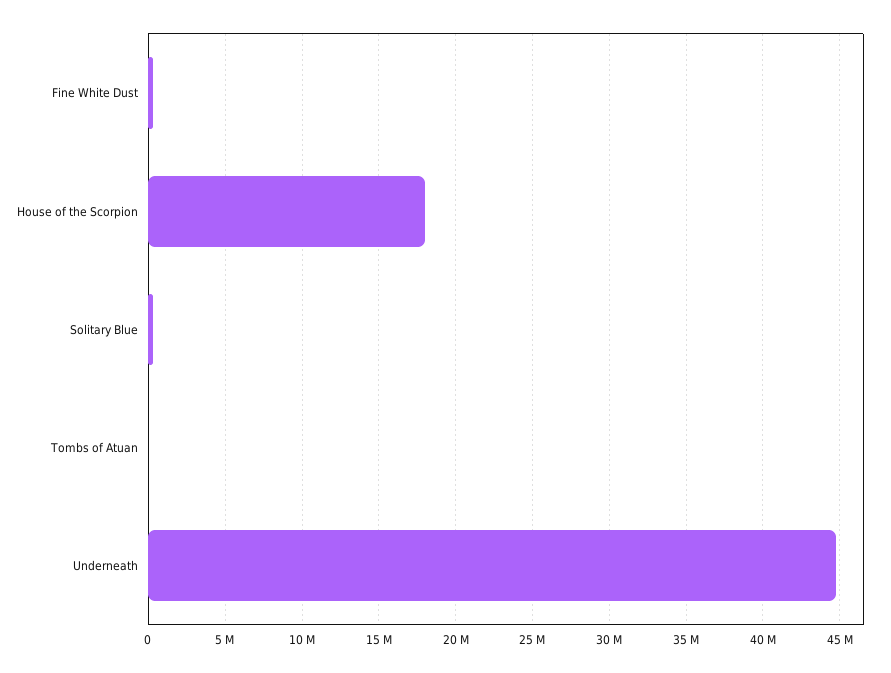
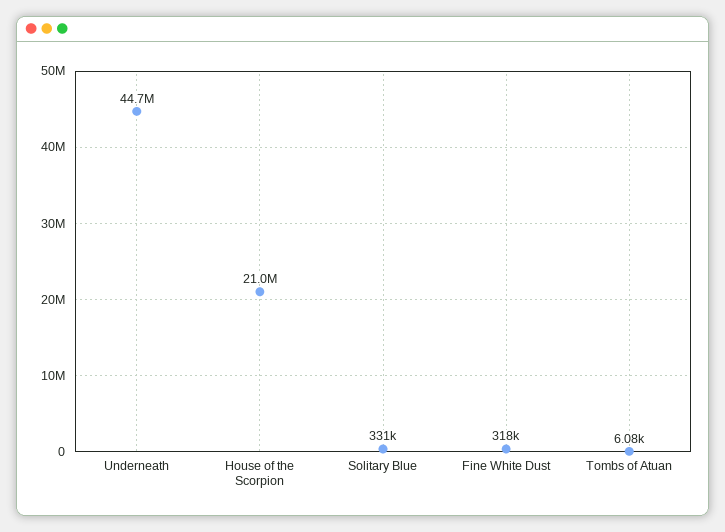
House of the Scorpion: 18000000 -> 21000000

